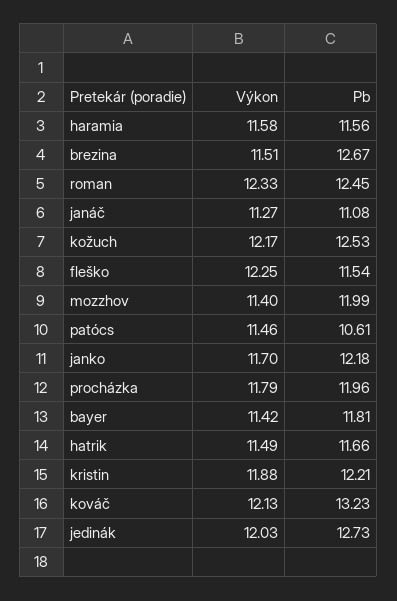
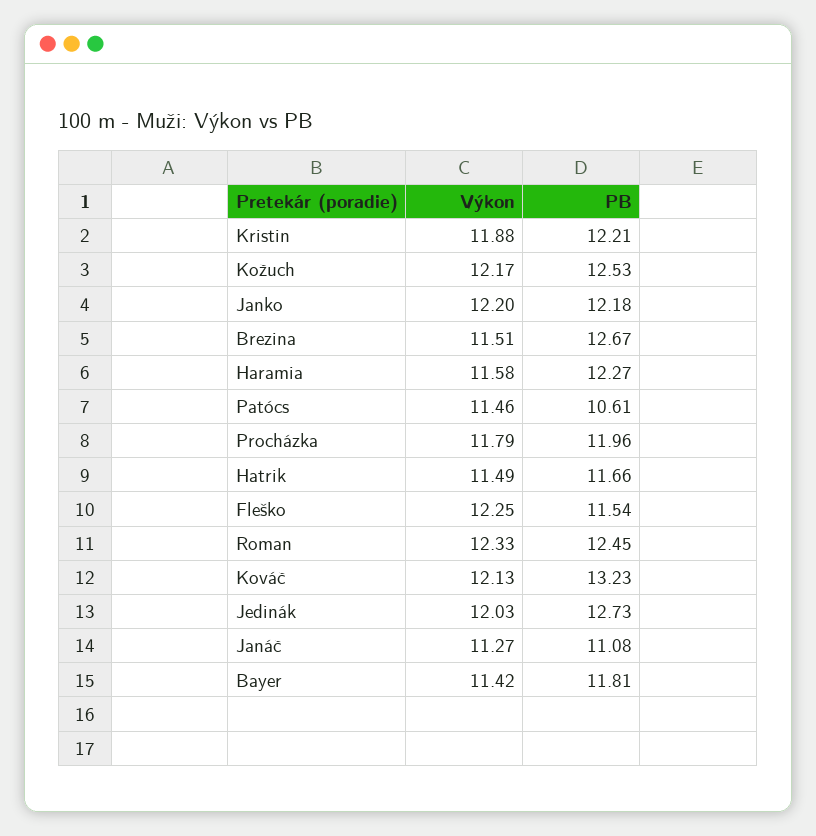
Pb, haramia: 11.56 -> 12.27
Výkon, mozzhov: 11.4 -> none
Pb, mozzhov: 11.99 -> none
Výkon, janko: 11.7 -> 12.2

